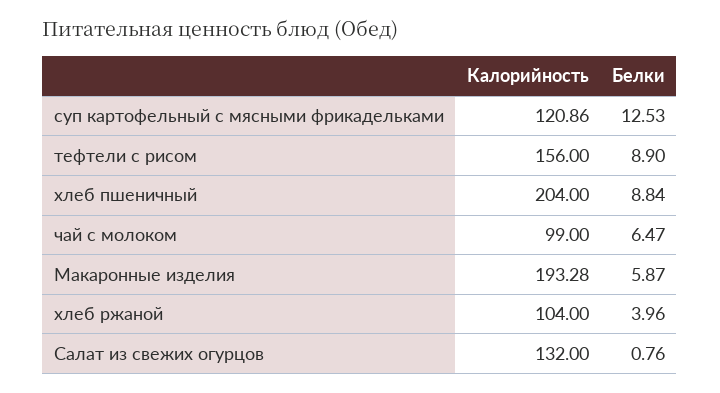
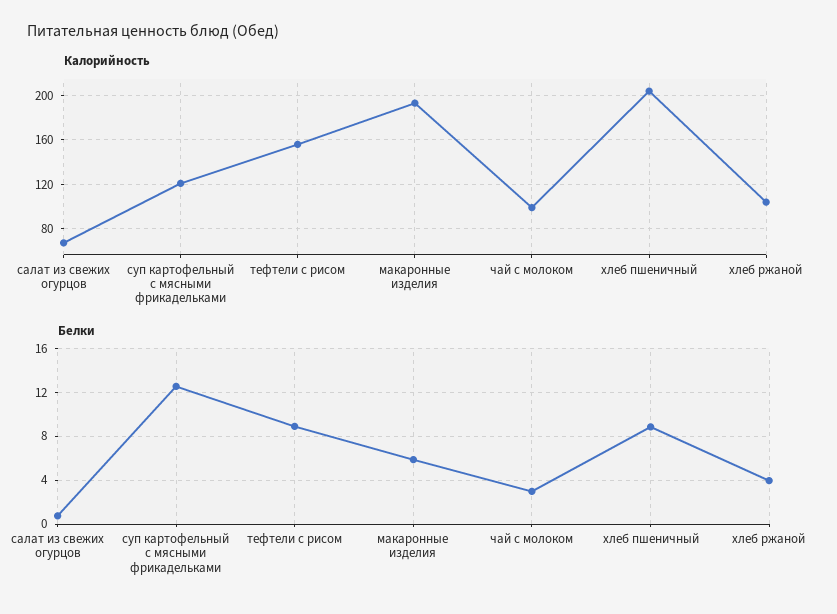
Белки, чай с молоком: 6.47 -> 3
Калорийность, Салат из свежих огурцов: 132 -> 70

